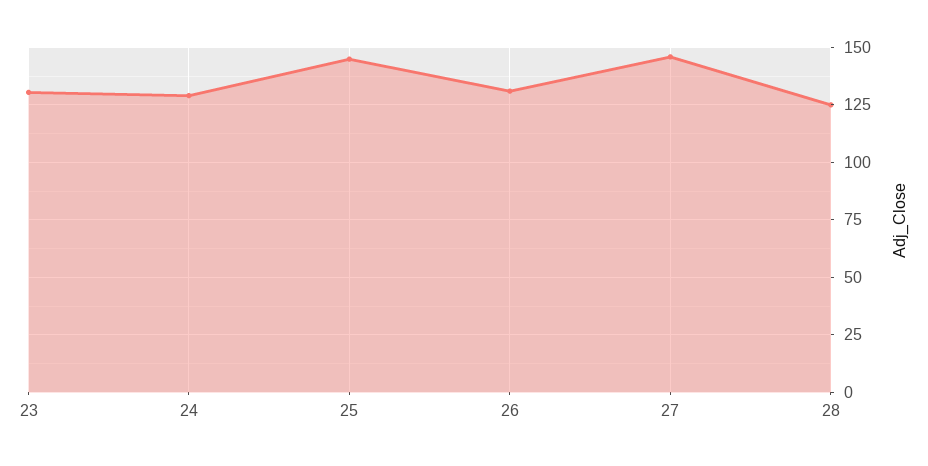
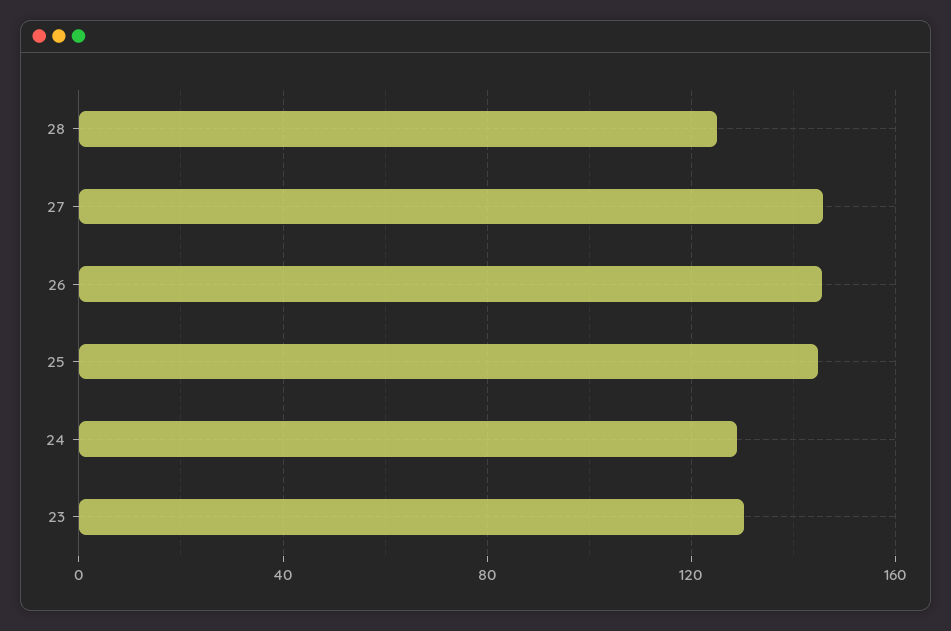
26: 130 -> 145

